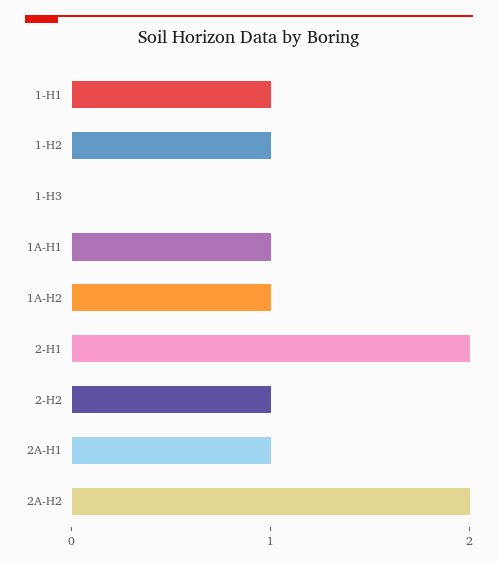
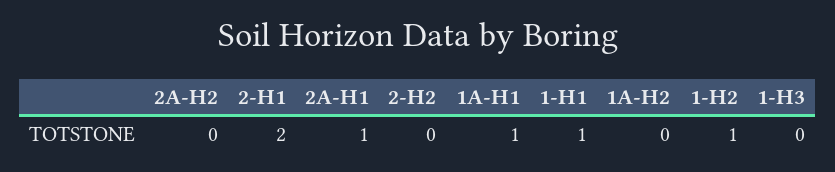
1A-H2: 1 -> 0
2-H2: 1 -> 0
2A-H2: 2 -> 0

